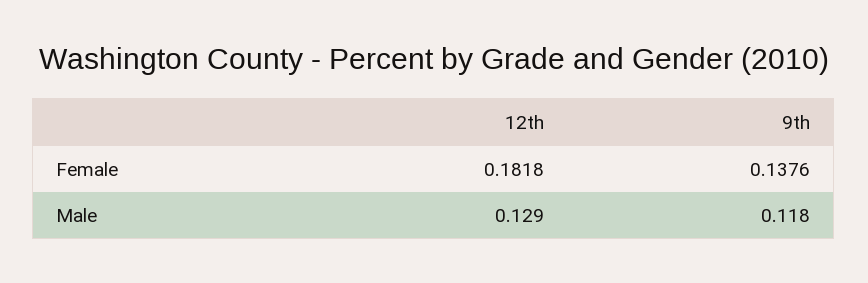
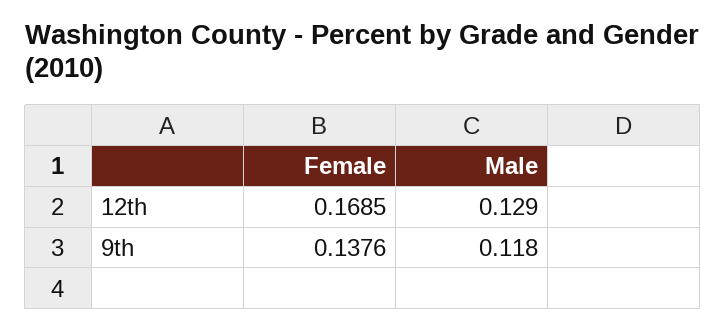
12th, Female: 0.1818 -> 0.1685

